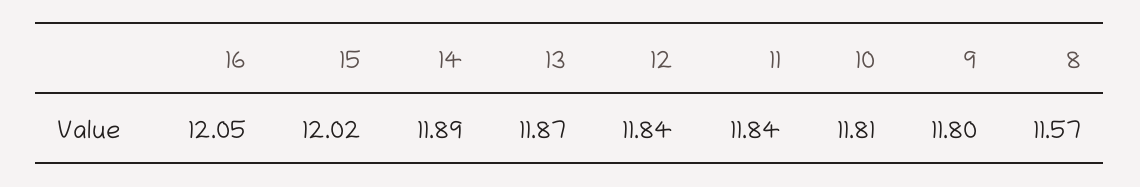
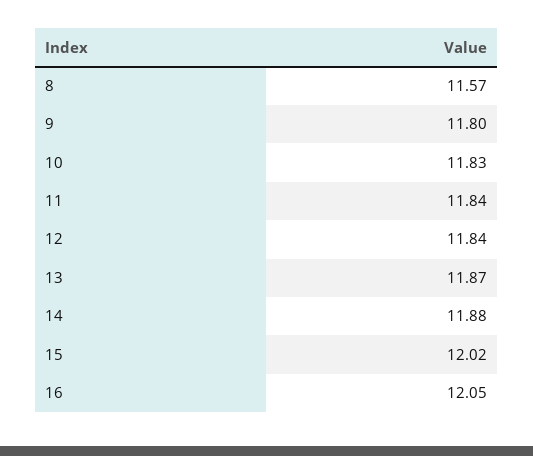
14: 11.89 -> 11.88
10: 11.81 -> 11.83

